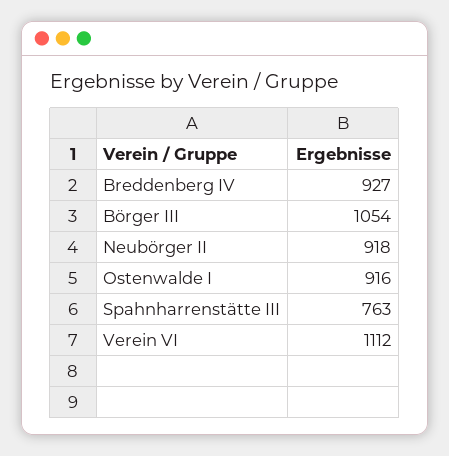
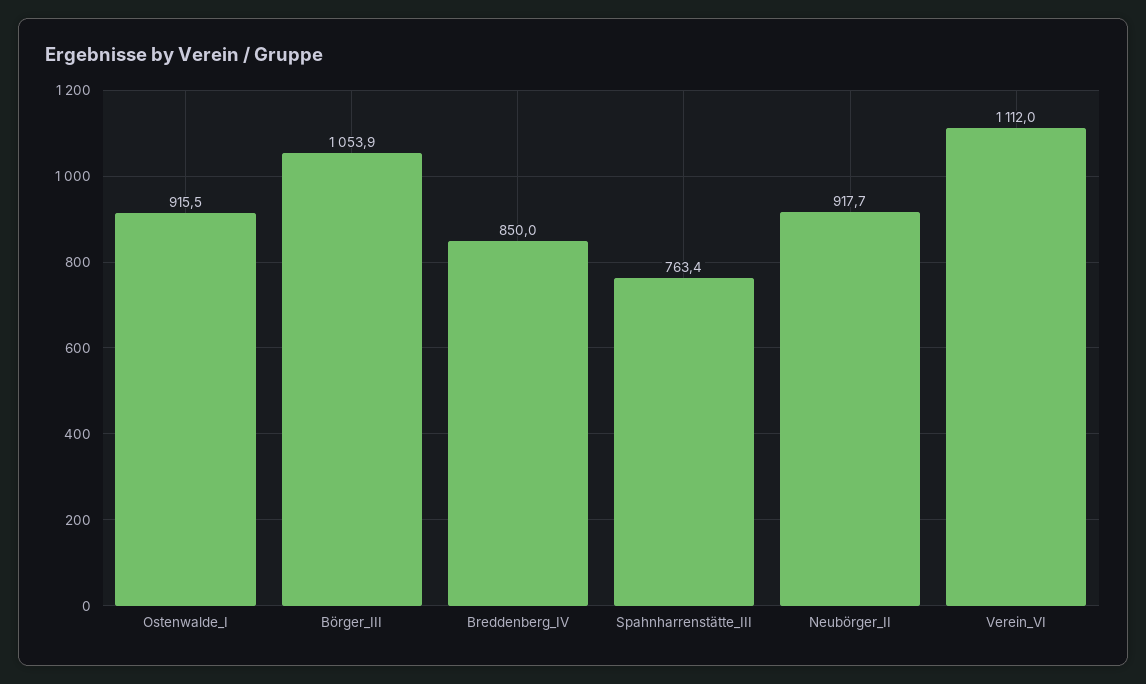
Breddenberg IV: 927 -> 850

